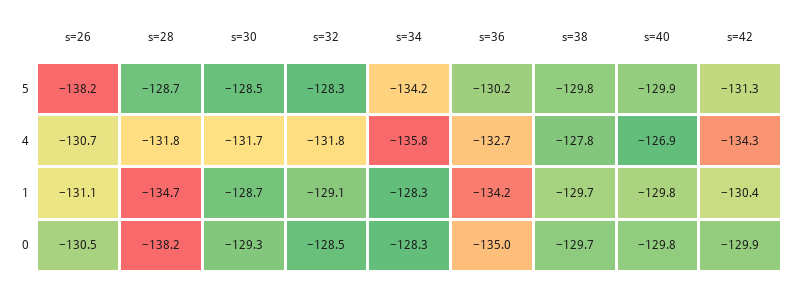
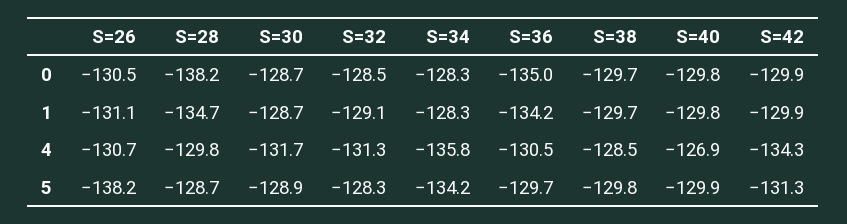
s=30, 5: -128.5 -> -128.9
s=36, 5: -130.2 -> -129.7
s=28, 4: -131.8 -> -129.8
s=32, 4: -131.8 -> -131.3
s=36, 4: -132.7 -> -130.5
s=38, 4: -127.8 -> -128.5
s=42, 1: -130.4 -> -129.9
s=30, 0: -129.3 -> -128.7

